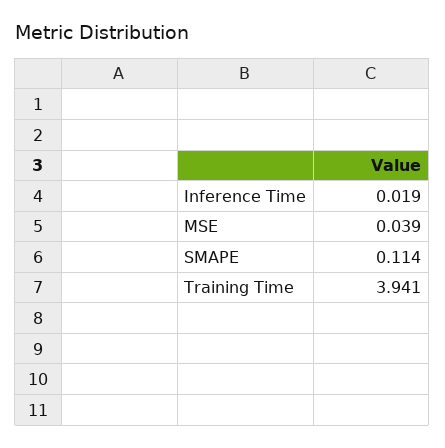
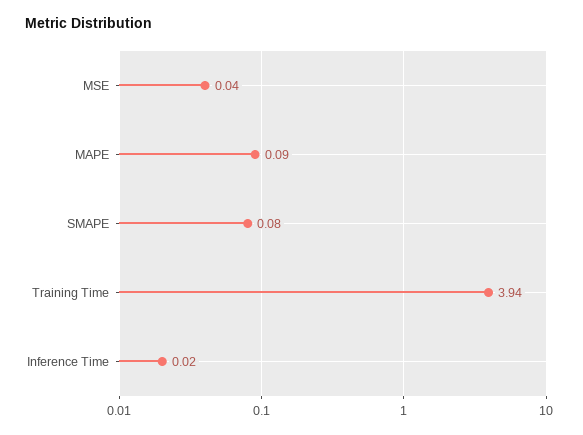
SMAPE: 0.114 -> 0.08
MAPE: none -> 0.09

